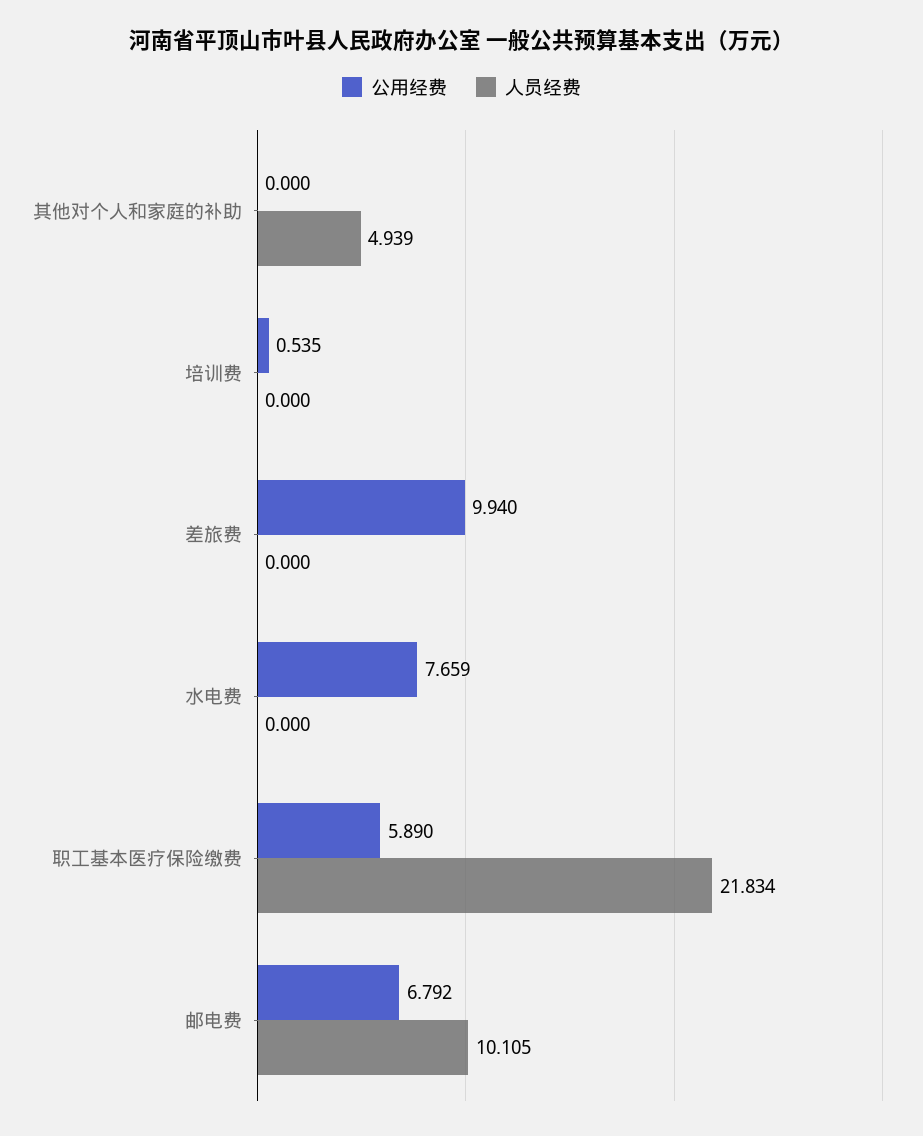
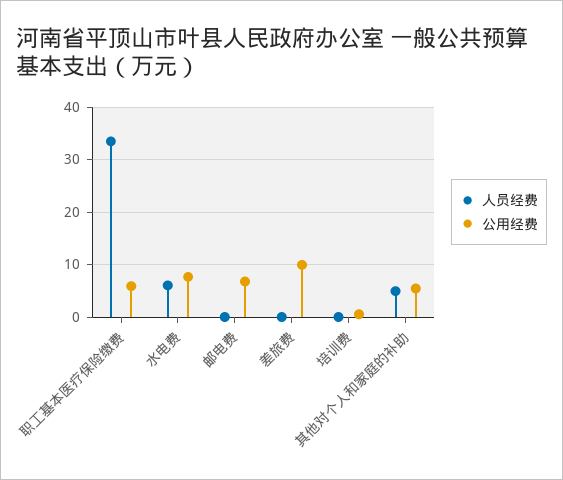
公用经费, 其他对个人和家庭的补助: 0 -> 6
人员经费, 水电费: 0 -> 6
人员经费, 职工基本医疗保险缴费: 21.834 -> 34
人员经费, 邮电费: 10.105 -> 0

